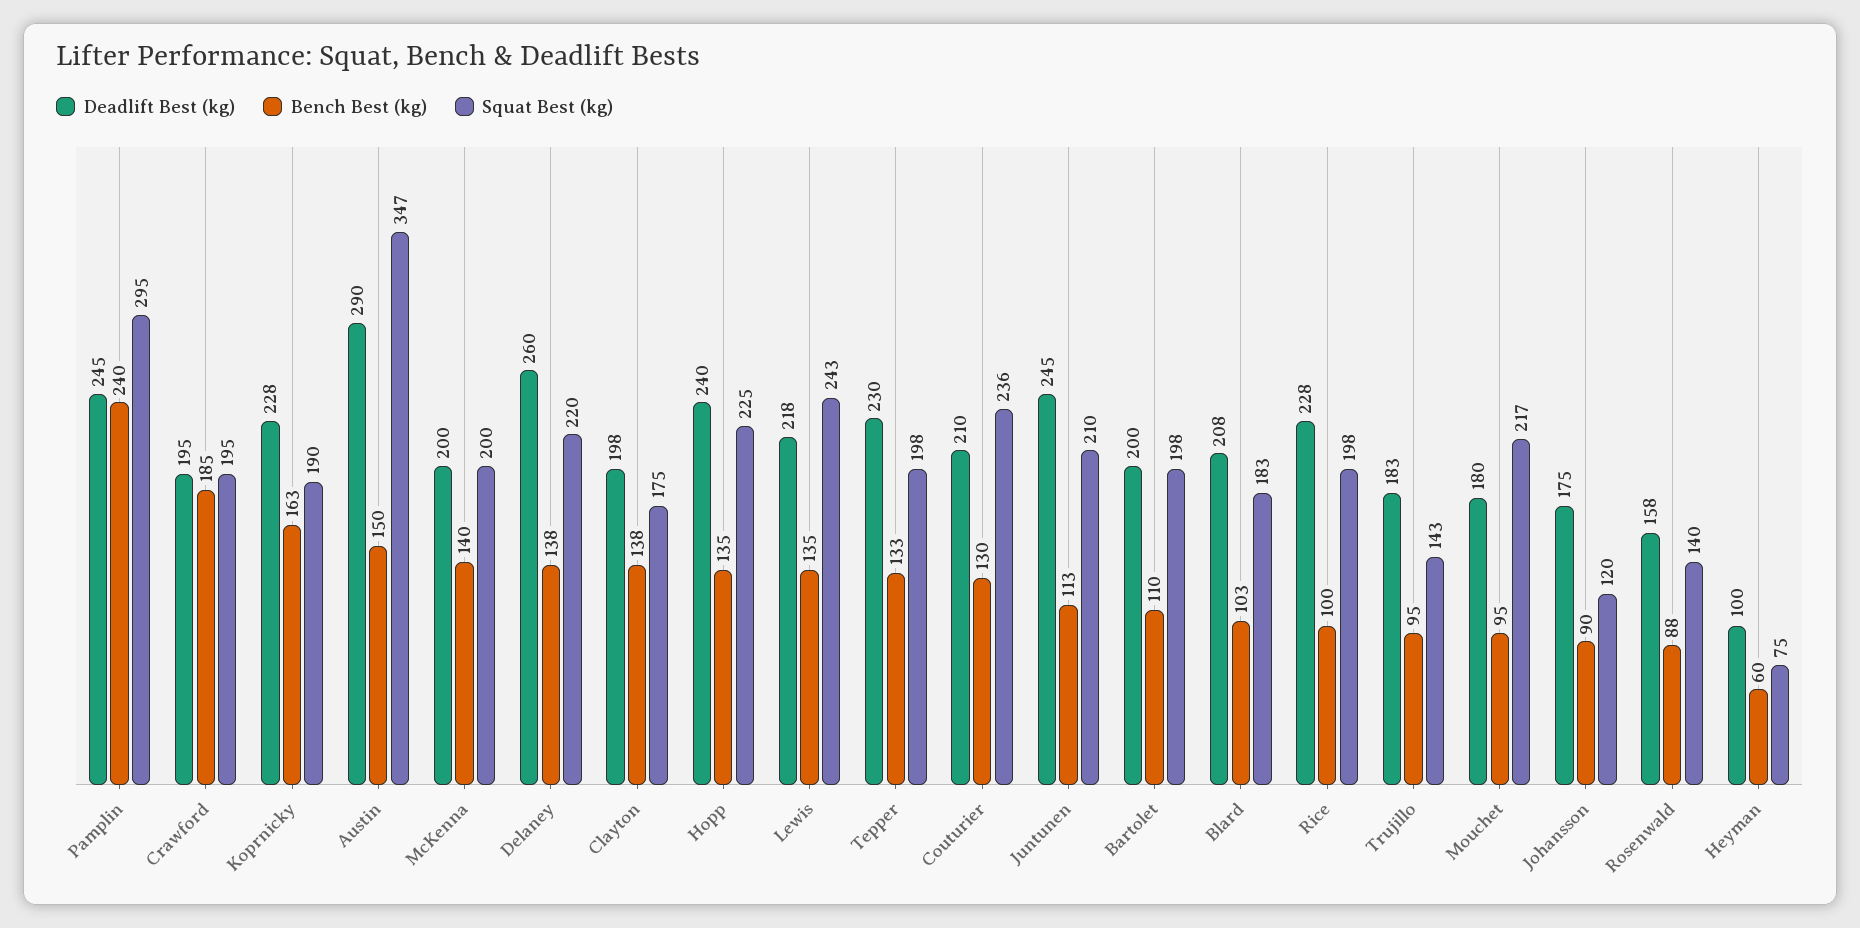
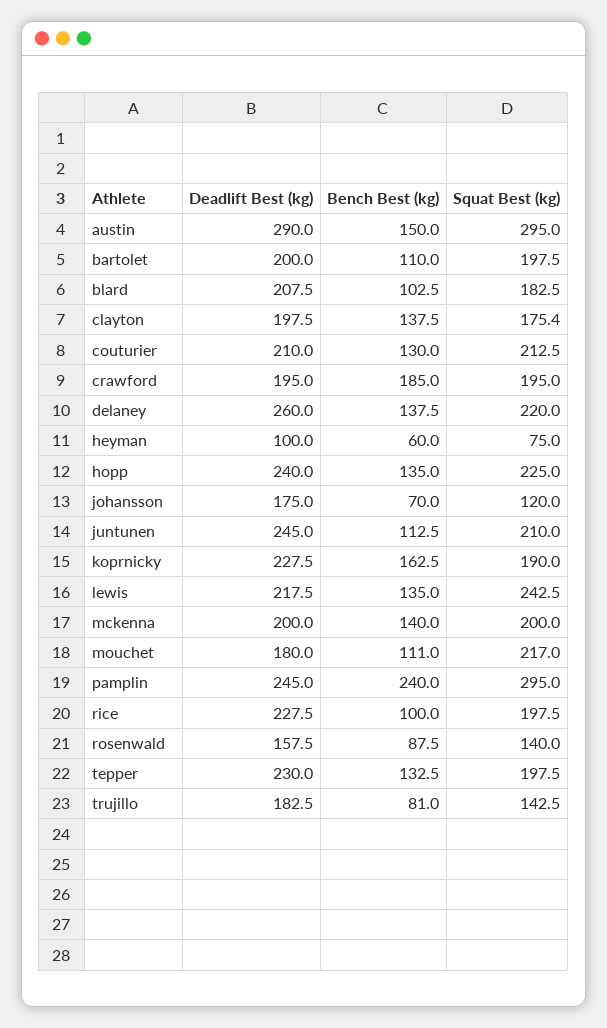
Squat Best (kg), Austin: 347 -> 295
Squat Best (kg), Couturier: 236 -> 212.5
Bench Best (kg), Trujillo: 95 -> 81
Bench Best (kg), Mouchet: 95 -> 111
Bench Best (kg), Johansson: 90 -> 70

